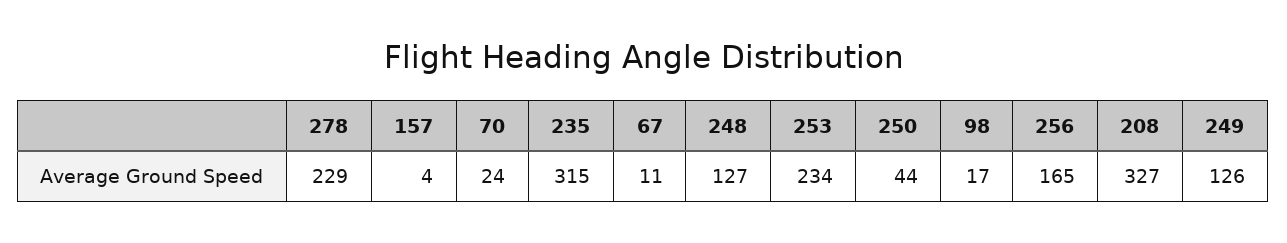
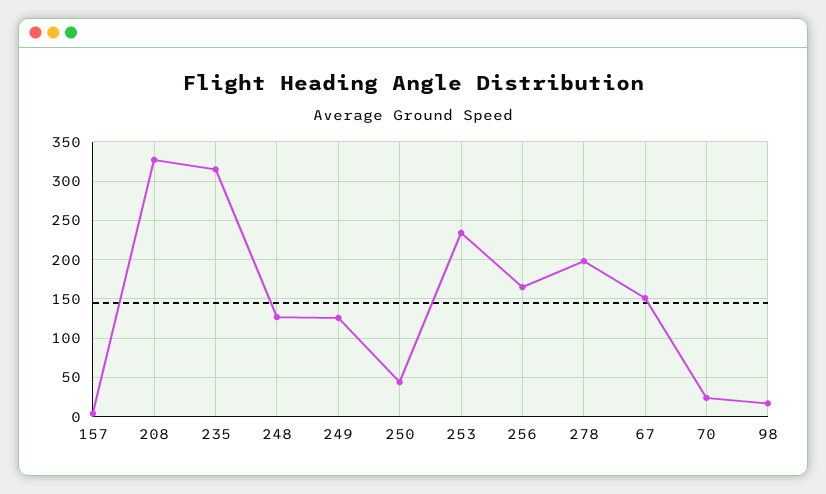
278: 229 -> 200
67: 11 -> 150

